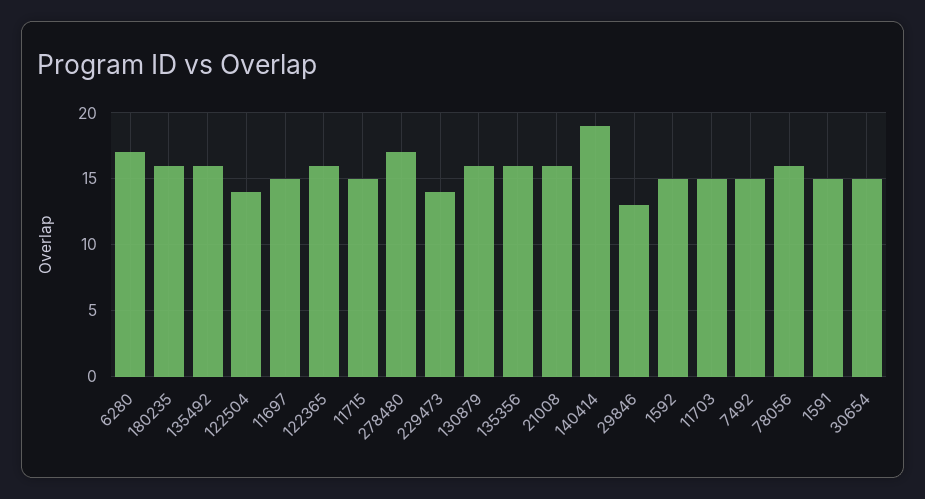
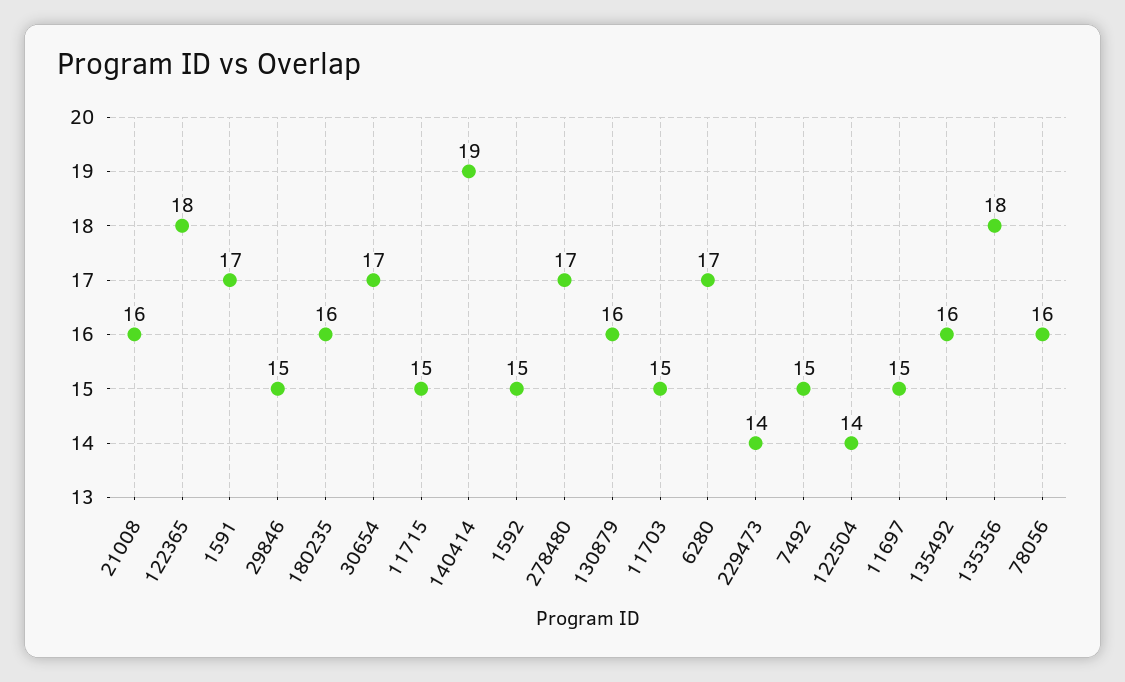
122365: 16 -> 18
135356: 16 -> 18
29846: 13 -> 15
1591: 15 -> 17
30654: 15 -> 17

